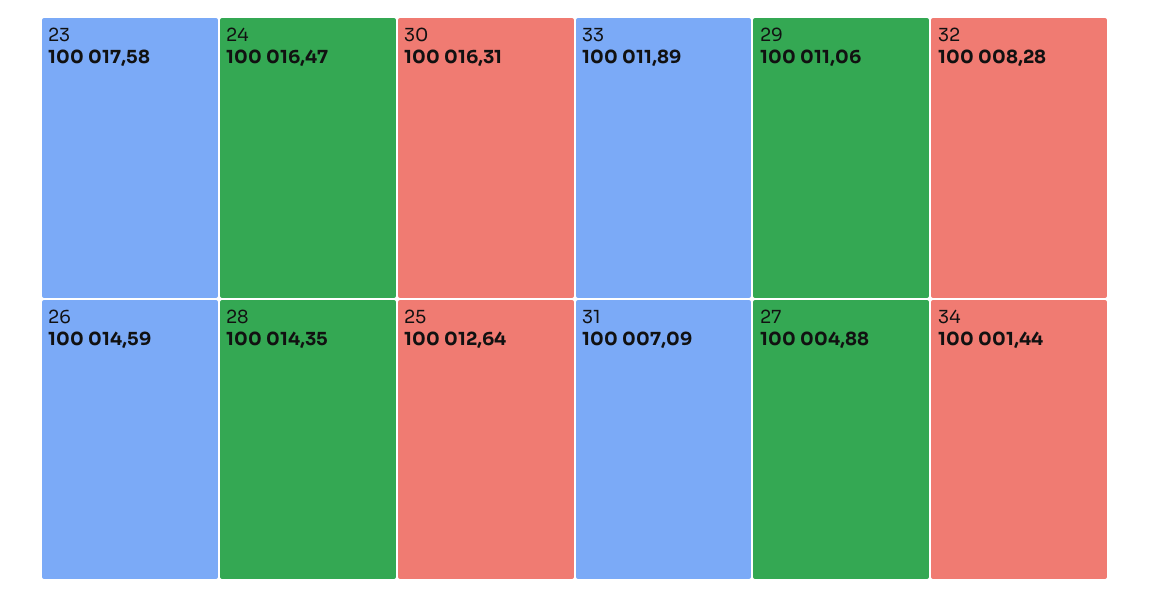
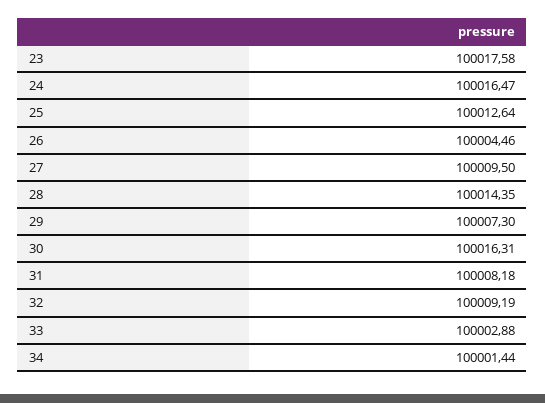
26: 100014.59 -> 100004.46
33: 100011.89 -> 100002.88
29: 100011.06 -> 100007.3
32: 100008.28 -> 100009.19
31: 100007.09 -> 100008.18
27: 100004.88 -> 100009.5

